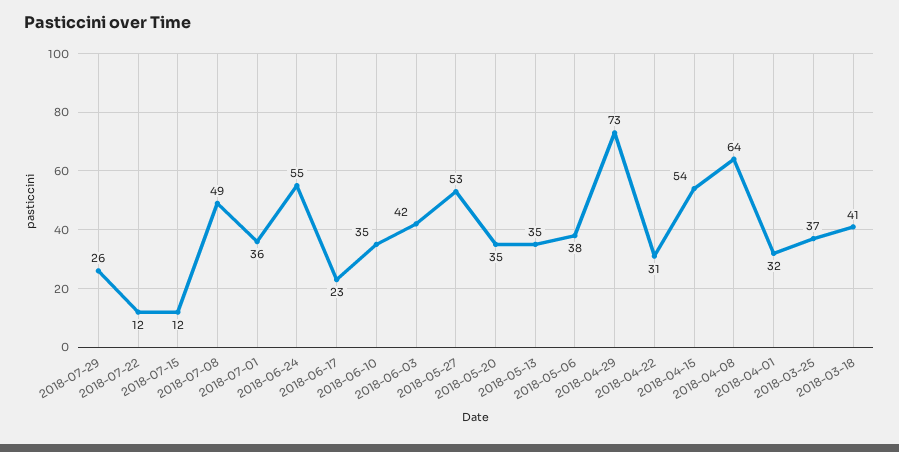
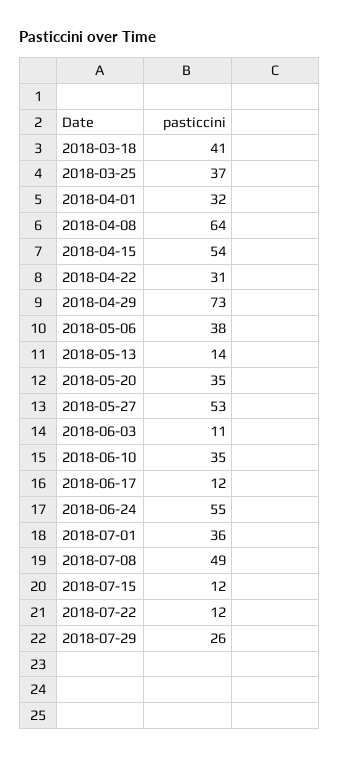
2018-06-17: 23 -> 12
2018-06-03: 42 -> 11
2018-05-13: 35 -> 14

